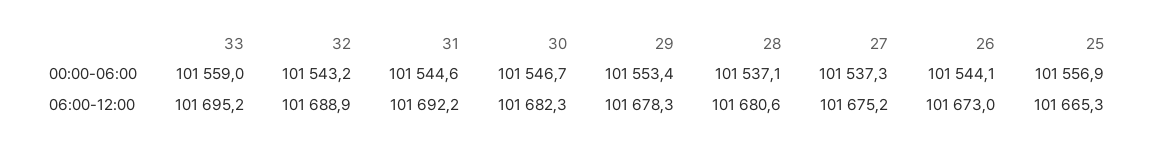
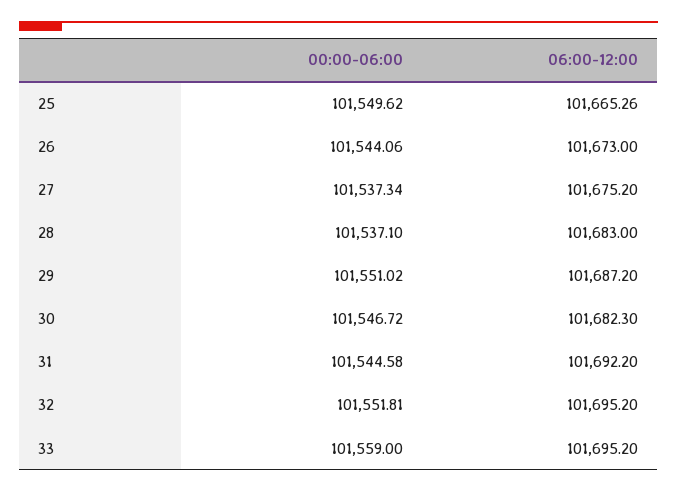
32, 00:00-06:00: 101543.2 -> 101551.81
29, 00:00-06:00: 101553.4 -> 101551.02
25, 00:00-06:00: 101556.9 -> 101549.62
32, 06:00-12:00: 101688.9 -> 101695.2
29, 06:00-12:00: 101678.3 -> 101687.2
28, 06:00-12:00: 101680.6 -> 101683

